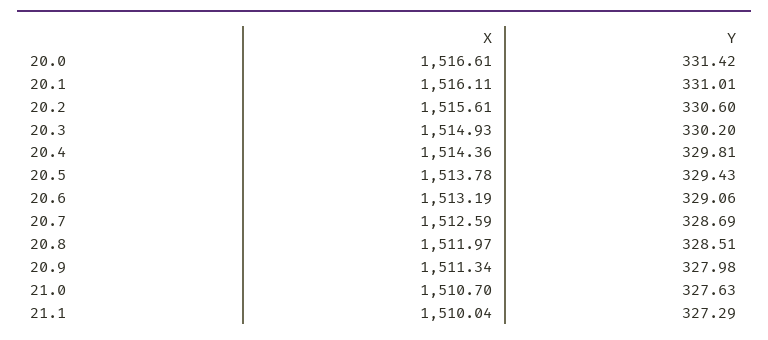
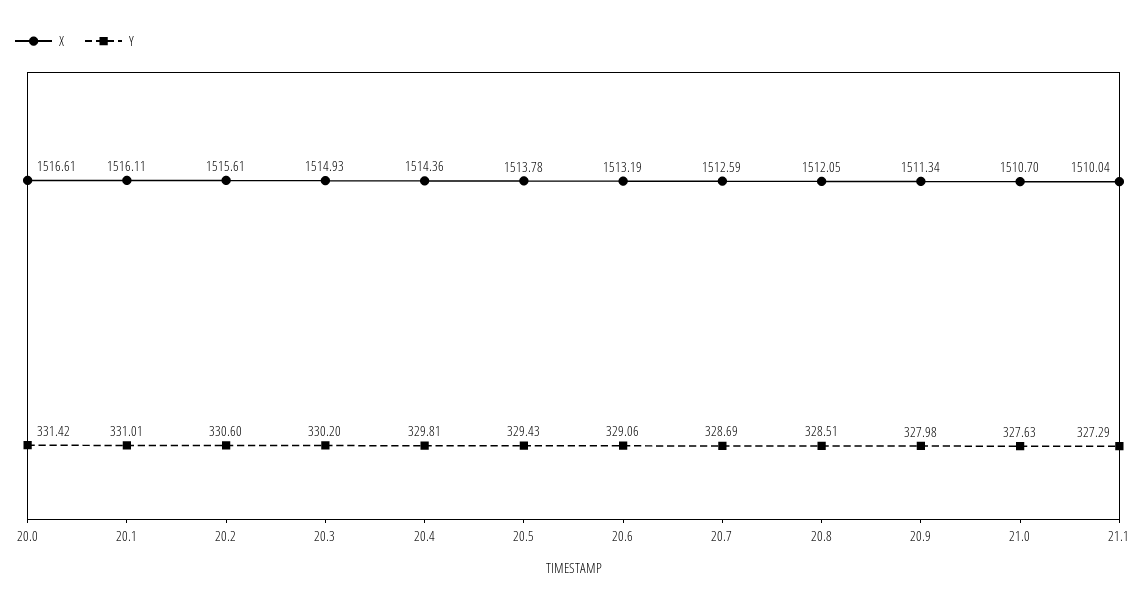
X, 20.8: 1511.97 -> 1512.05

